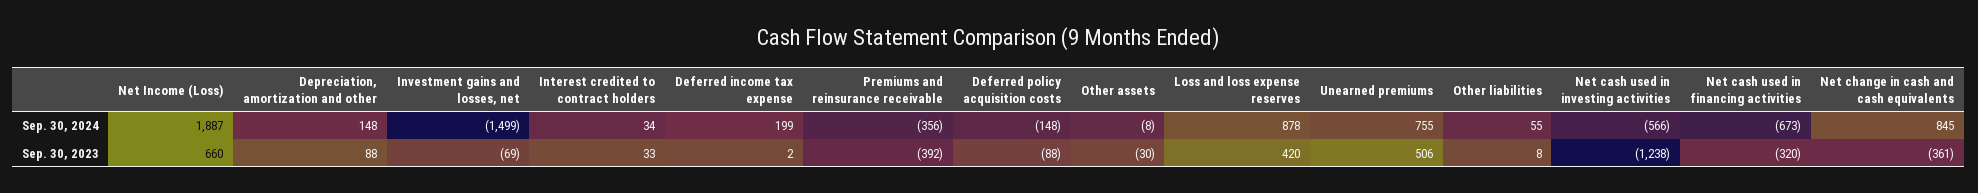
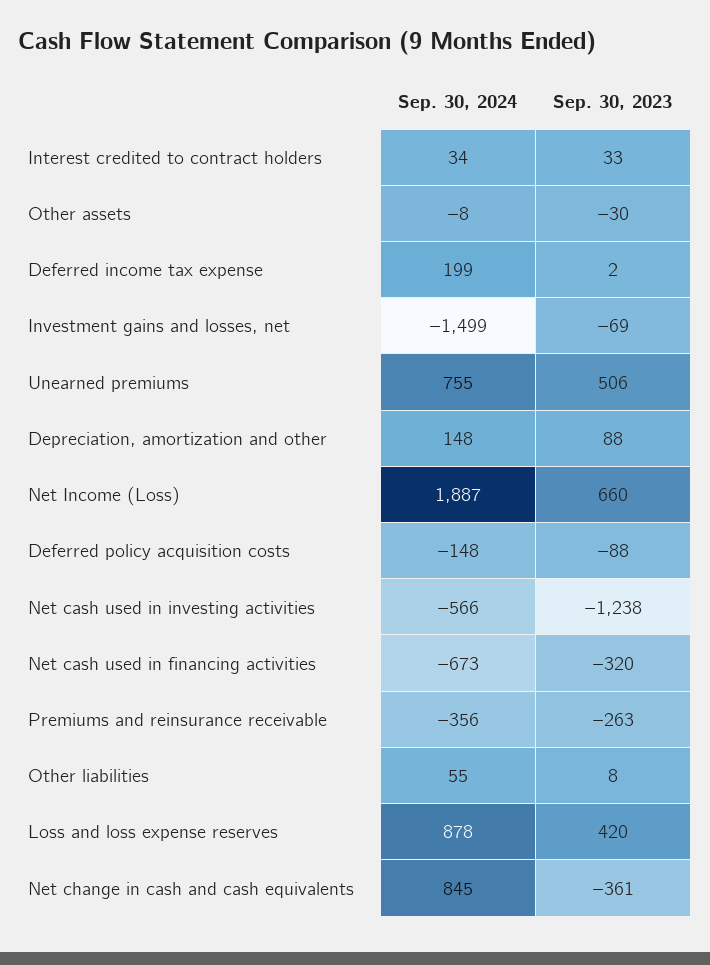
Premiums and reinsurance receivable, Sep. 30, 2023: -392 -> -263

